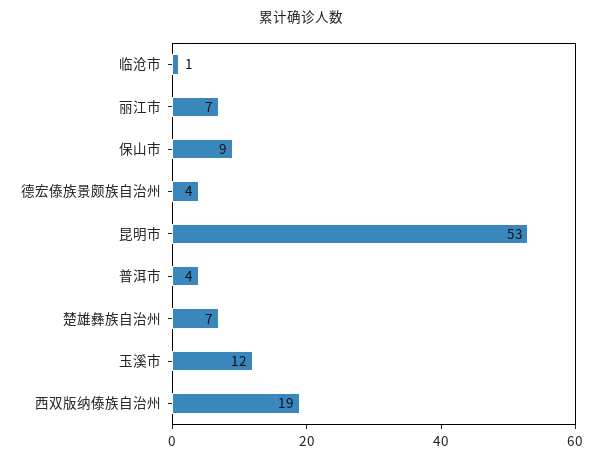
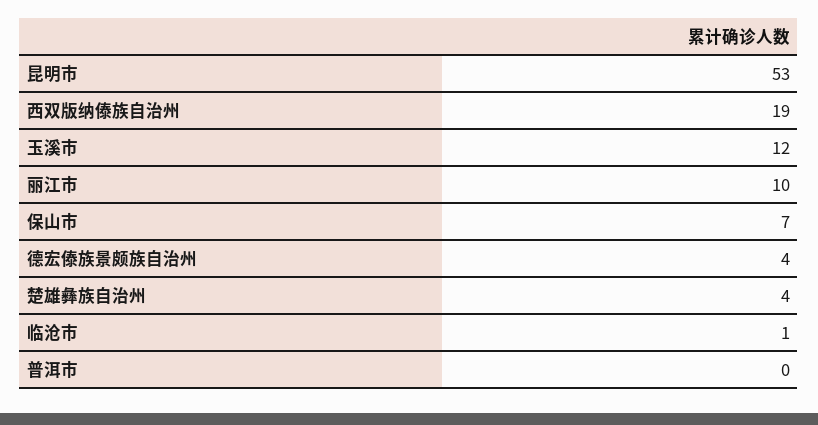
丽江市: 7 -> 10
保山市: 9 -> 7
普洱市: 4 -> 0
楚雄彝族自治州: 7 -> 4

